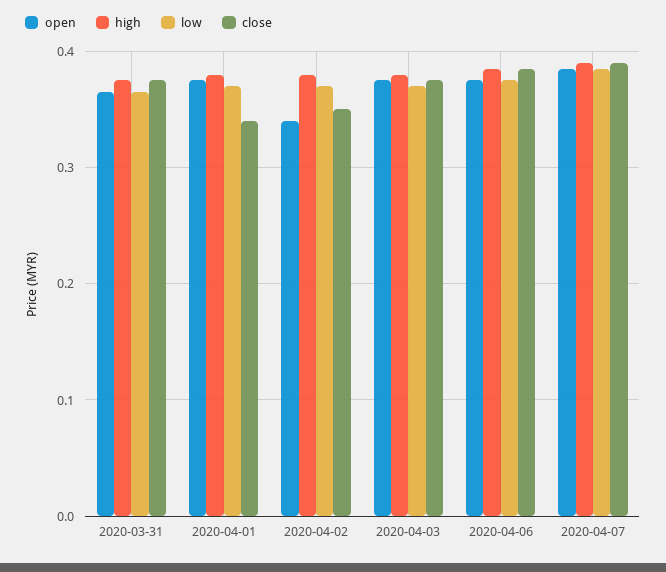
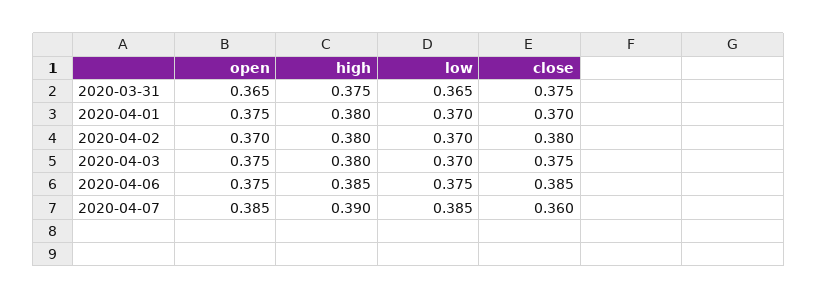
close, 2020-04-01: 0.34 -> 0.37
open, 2020-04-02: 0.34 -> 0.37
close, 2020-04-02: 0.35 -> 0.38
close, 2020-04-07: 0.39 -> 0.36

